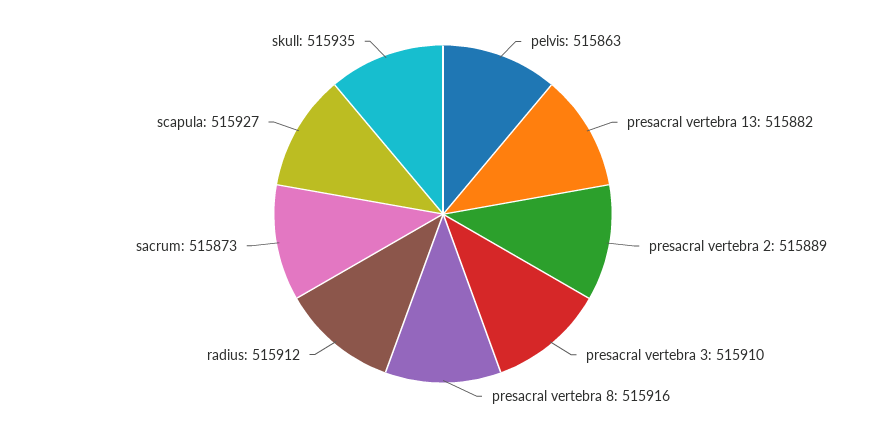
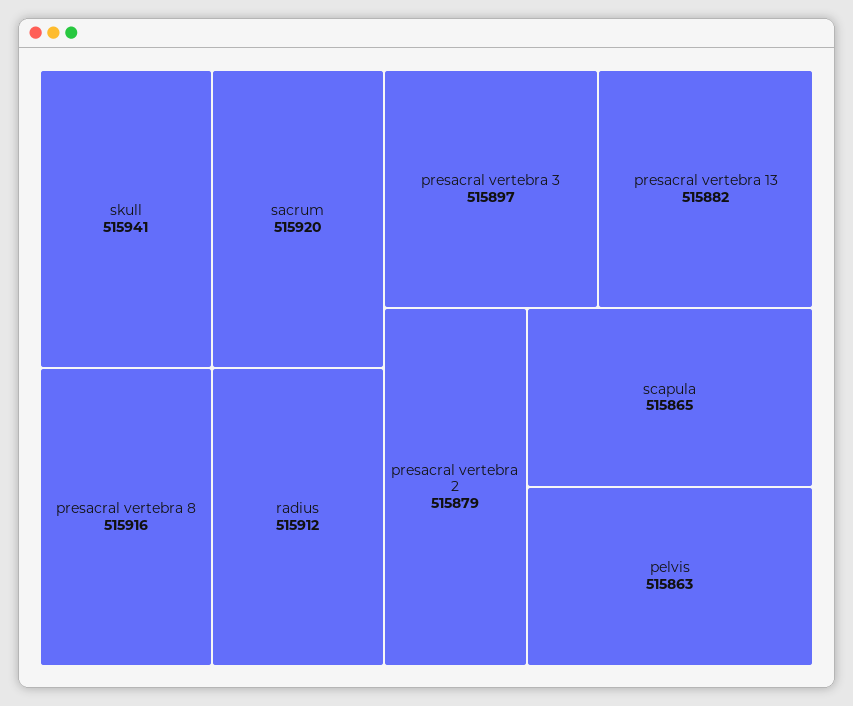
presacral vertebra 2: 515889 -> 515879
presacral vertebra 3: 515910 -> 515897
sacrum: 515873 -> 515920
scapula: 515927 -> 515865
skull: 515935 -> 515941

